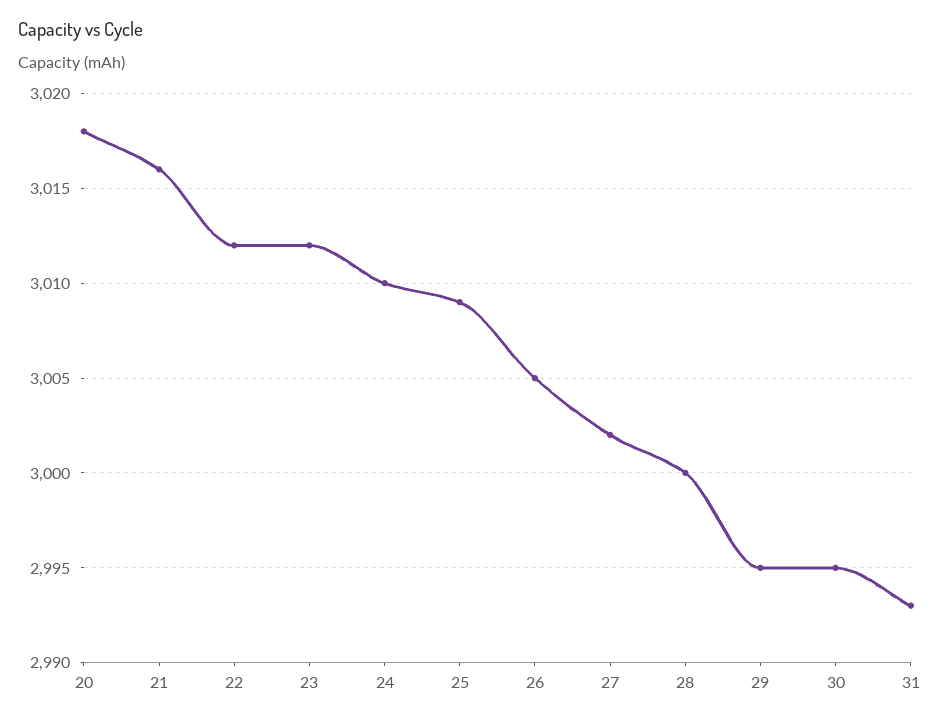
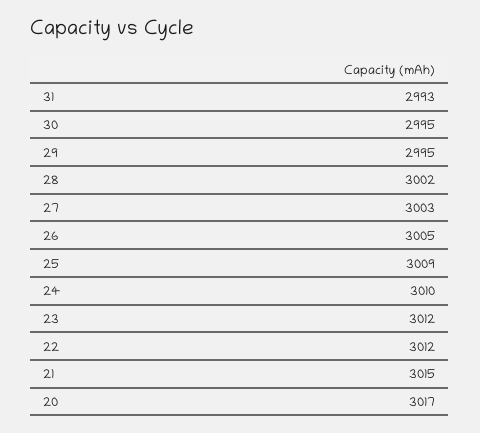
20: 3018 -> 3017
21: 3016 -> 3015
27: 3002 -> 3003
28: 3000 -> 3002

